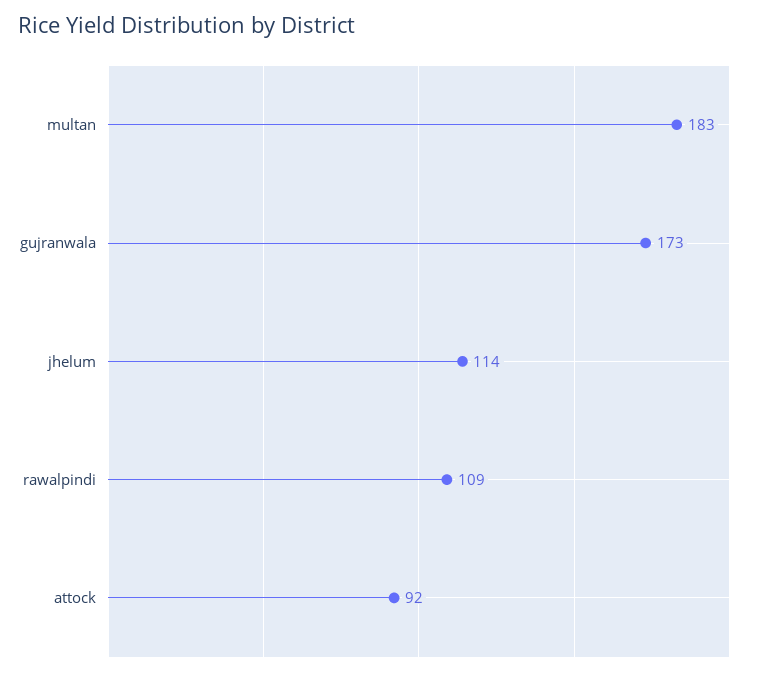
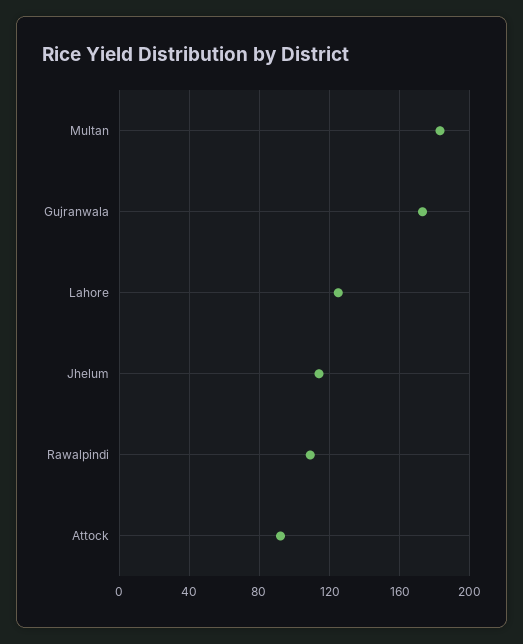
Lahore: none -> 125

